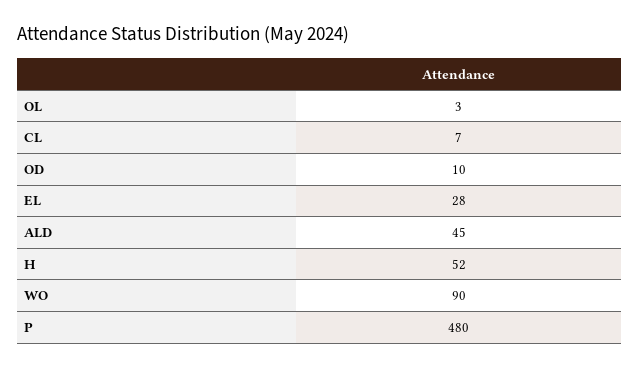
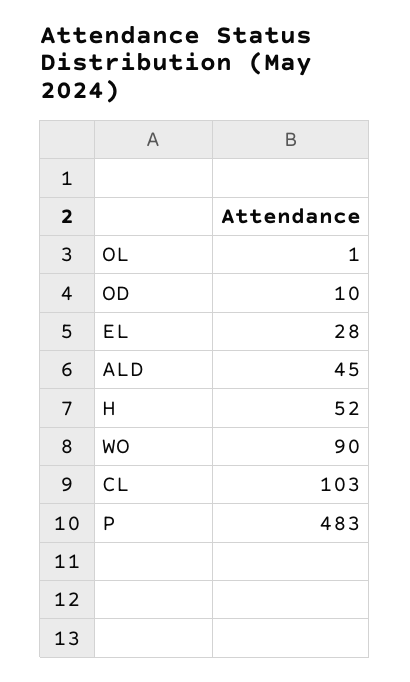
OL: 3 -> 1
CL: 7 -> 103
P: 480 -> 483

